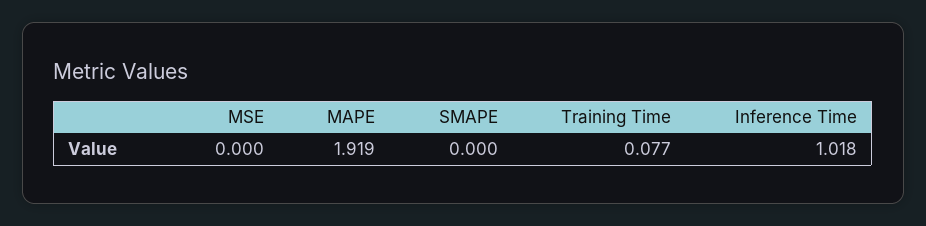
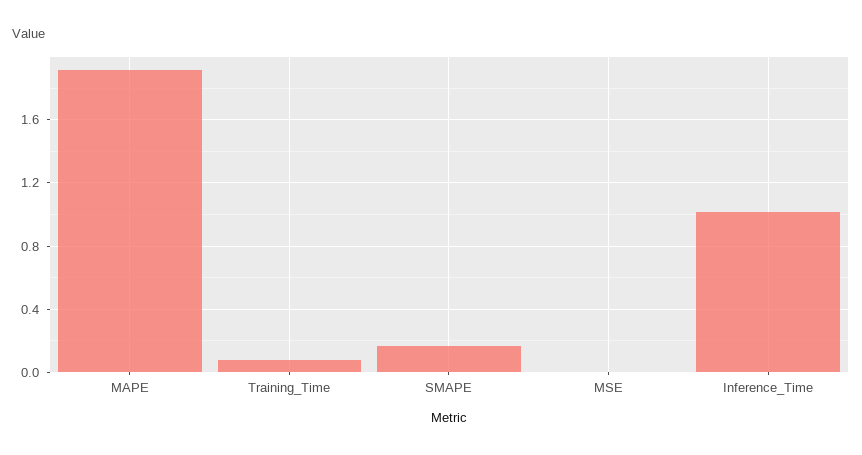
SMAPE: 0 -> 0.15

